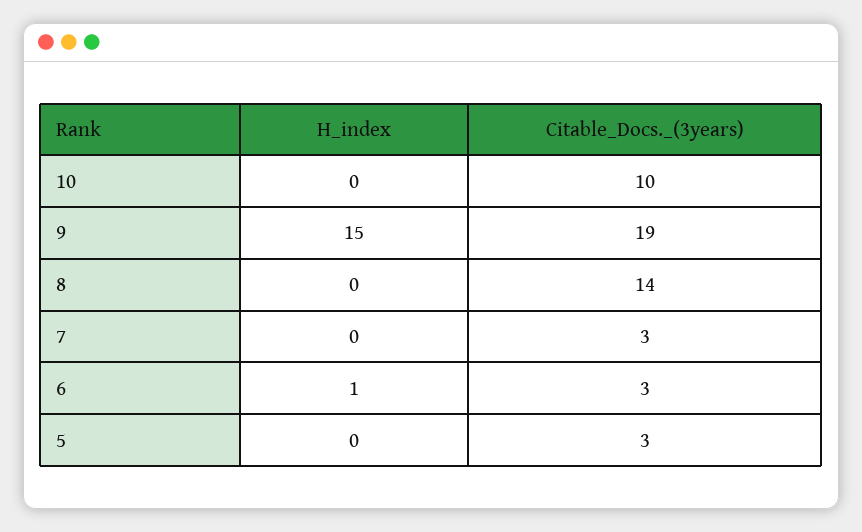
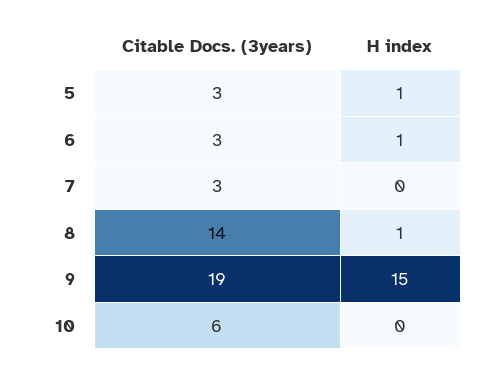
Citable_Docs._(3years), 10: 10 -> 6
H_index, 8: 0 -> 1
H_index, 5: 0 -> 1

